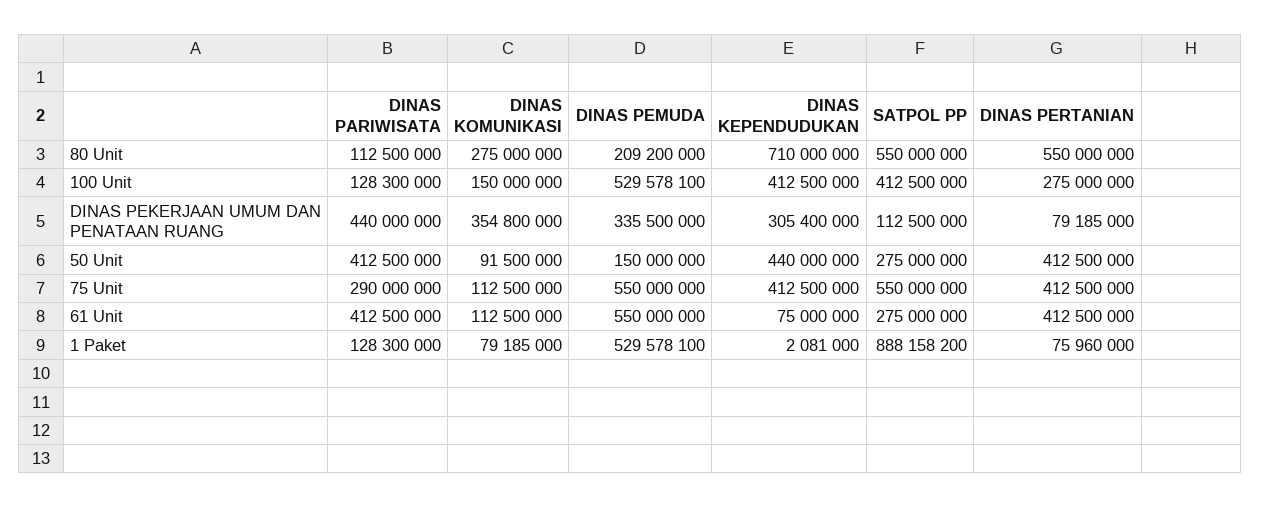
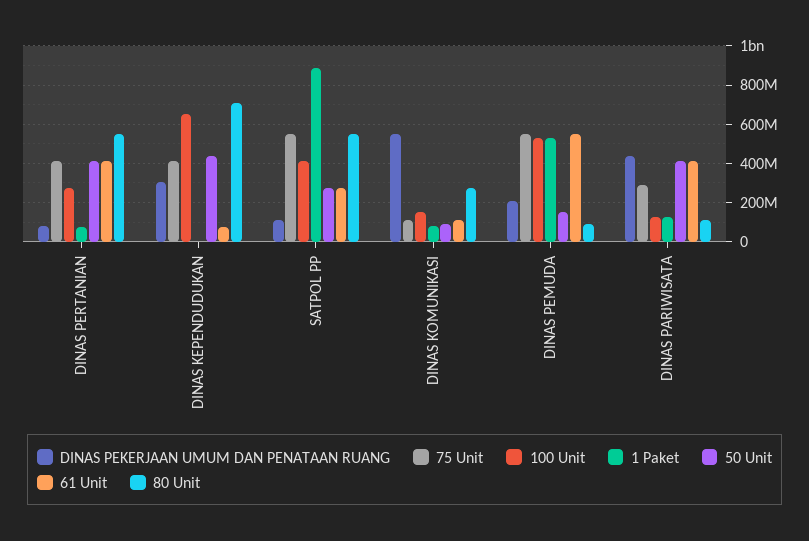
80 Unit, DINAS PEMUDA: 209200000 -> 100000000
100 Unit, DINAS KEPENDUDUKAN: 412500000 -> 650000000
DINAS PEKERJAAN UMUM DAN PENATAAN RUANG, DINAS KOMUNIKASI: 354800000 -> 550000000
DINAS PEKERJAAN UMUM DAN PENATAAN RUANG, DINAS PEMUDA: 335500000 -> 200000000

